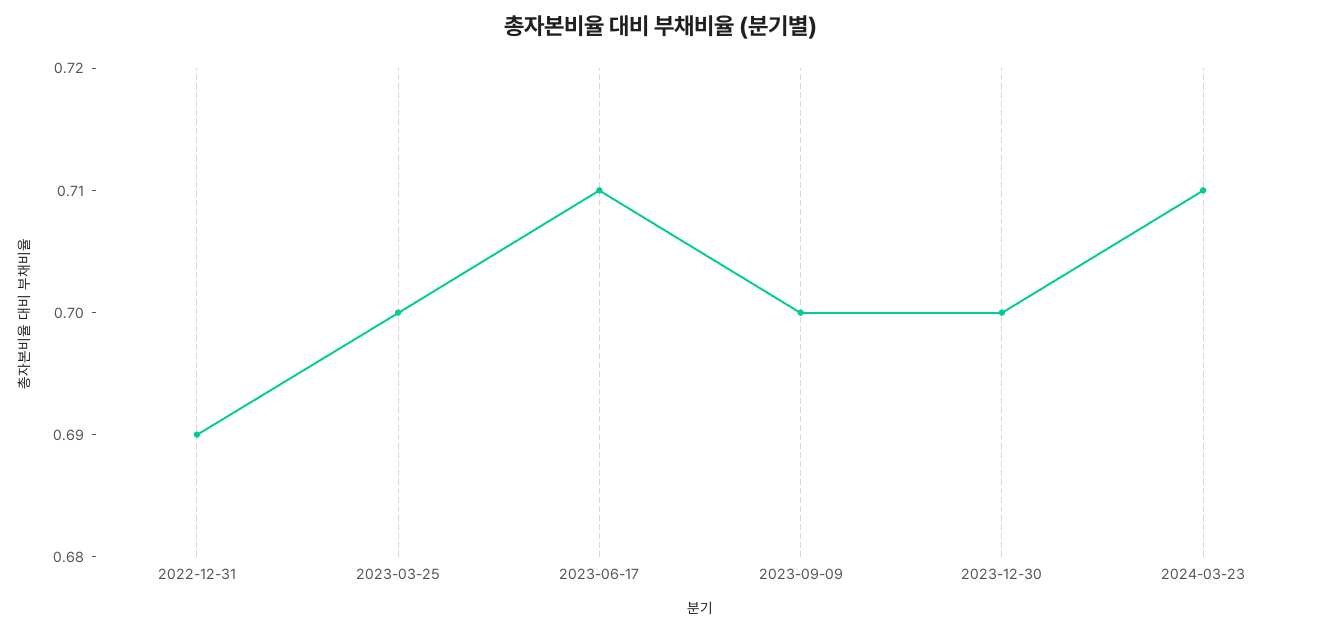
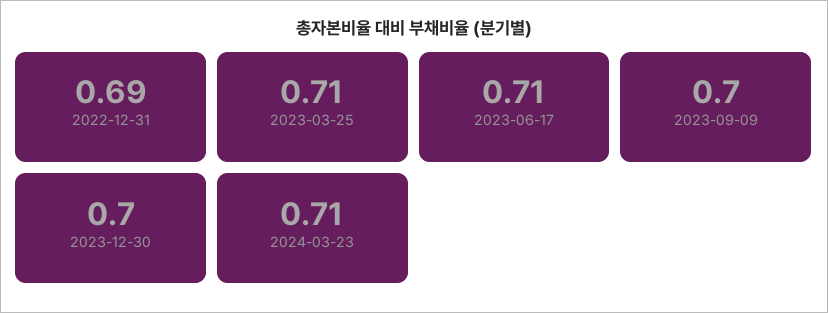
2023-03-25: 0.7 -> 0.71

